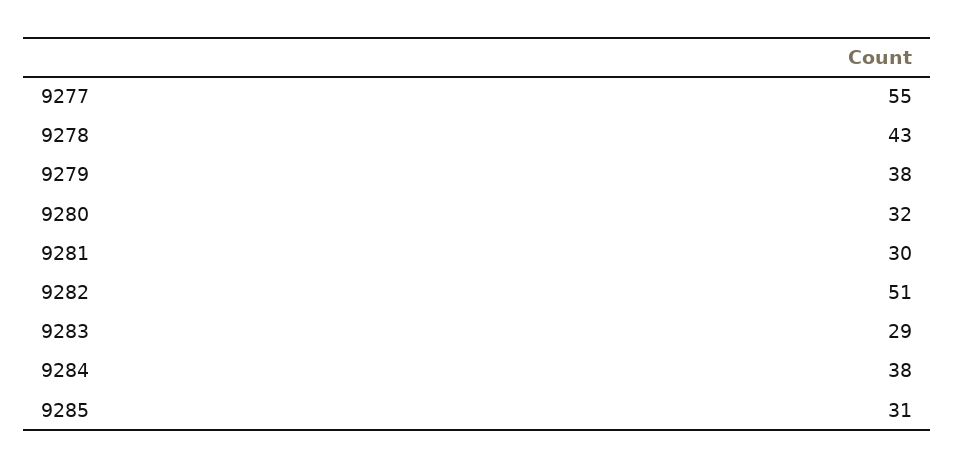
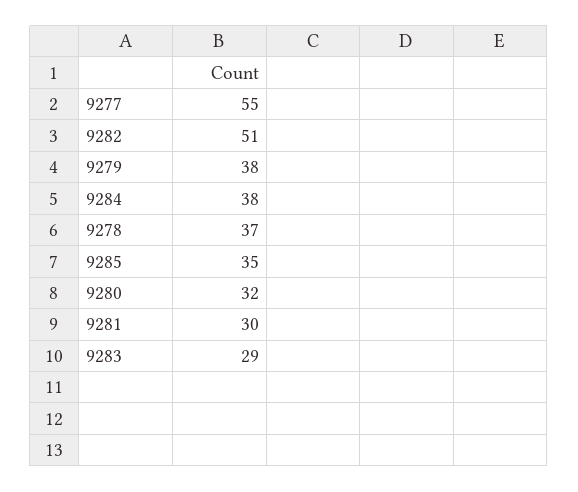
9278: 43 -> 37
9285: 31 -> 35

